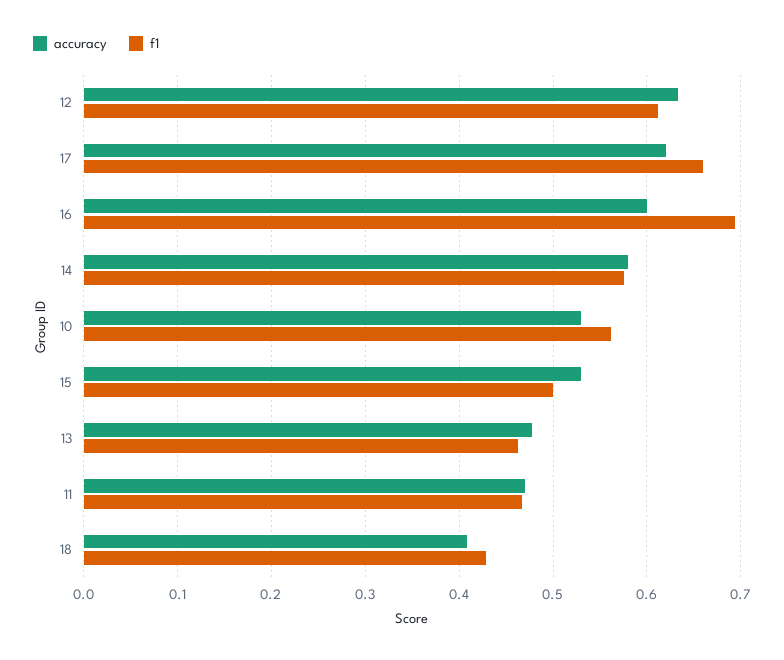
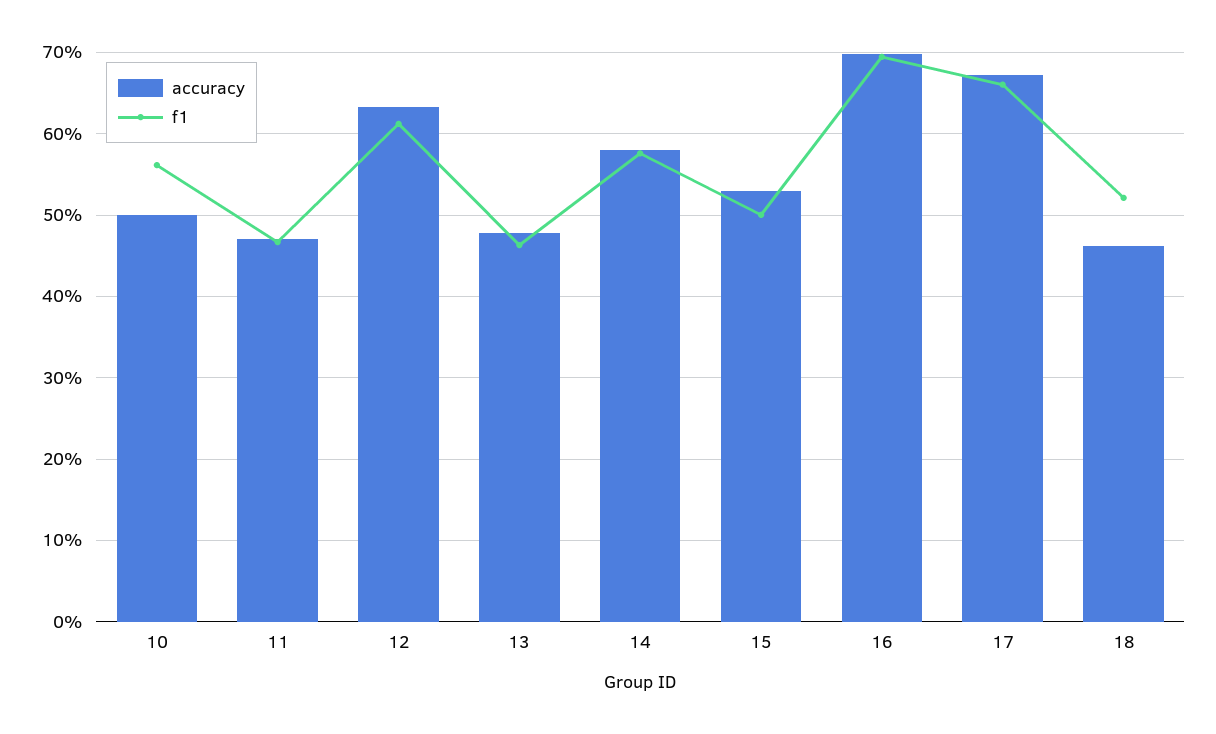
accuracy, 17: 0.62 -> 0.67
accuracy, 16: 0.6 -> 0.7
accuracy, 10: 0.53 -> 0.5
accuracy, 18: 0.41 -> 0.46
f1, 18: 0.43 -> 0.52

